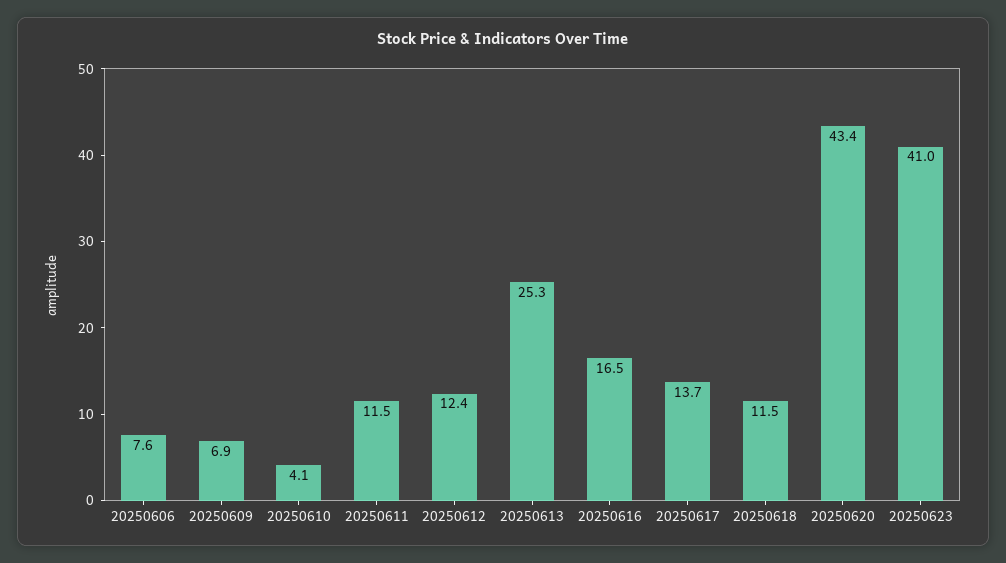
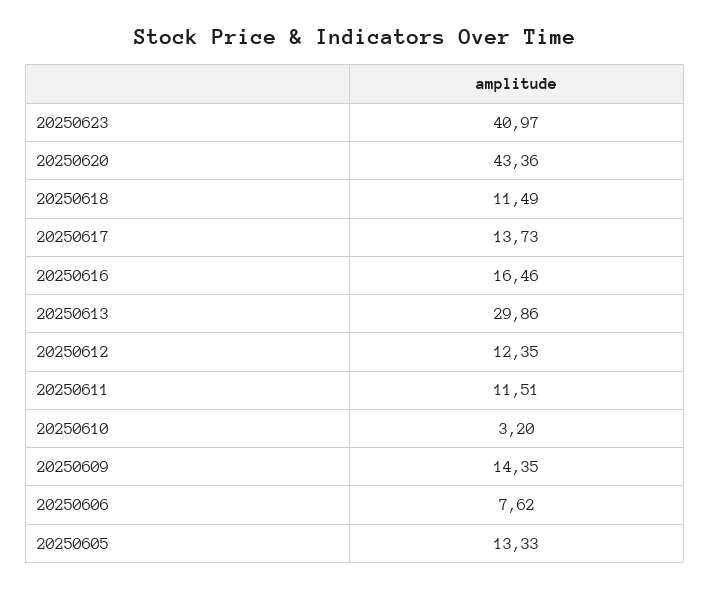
20250609: 6.9 -> 14.35
20250610: 4.1 -> 3.2
20250613: 25.3 -> 29.86
20250605: none -> 13.33

